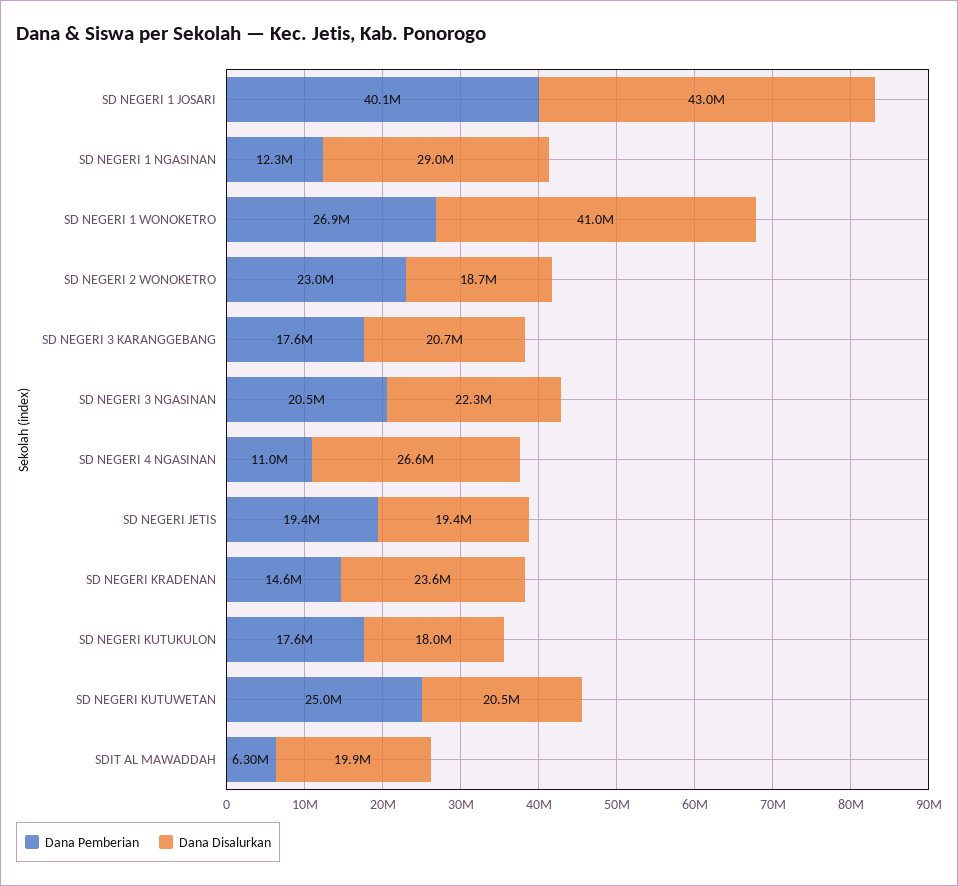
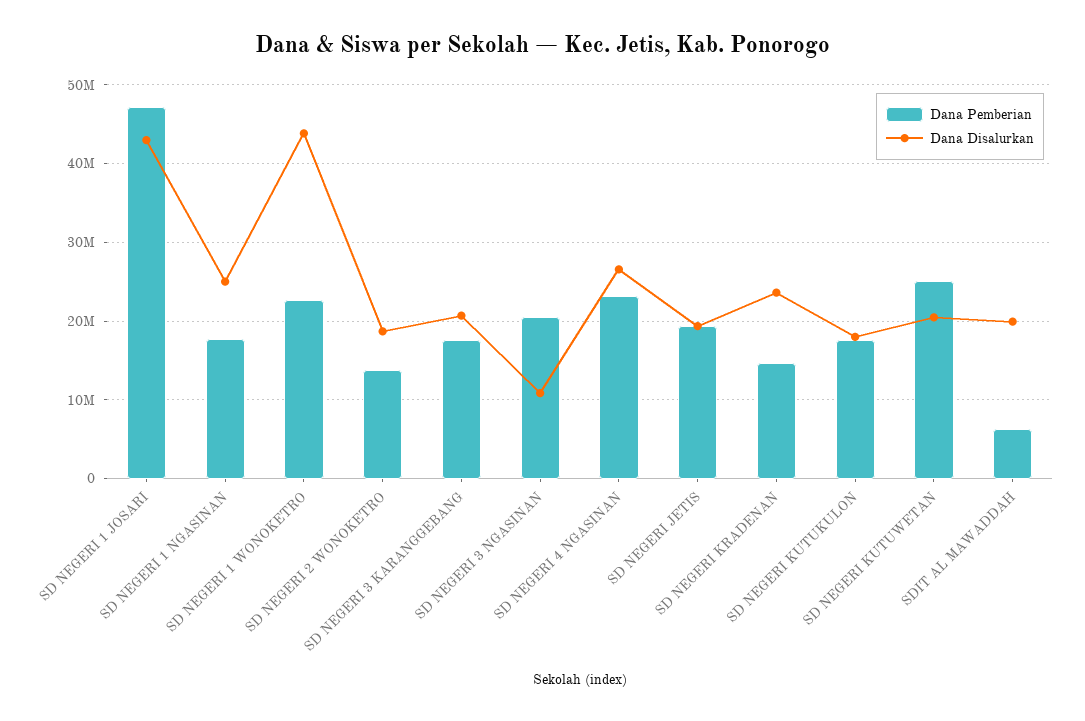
Dana Pemberian, SD NEGERI 1 JOSARI: 40100000 -> 47000000
Dana Pemberian, SD NEGERI 1 NGASINAN: 12300000 -> 18000000
Dana Disalurkan, SD NEGERI 1 NGASINAN: 29000000 -> 25000000
Dana Pemberian, SD NEGERI 1 WONOKETRO: 26900000 -> 23000000
Dana Disalurkan, SD NEGERI 1 WONOKETRO: 41000000 -> 44000000
Dana Pemberian, SD NEGERI 2 WONOKETRO: 23000000 -> 14000000
Dana Disalurkan, SD NEGERI 3 NGASINAN: 22300000 -> 11000000
Dana Pemberian, SD NEGERI 4 NGASINAN: 11000000 -> 23000000

